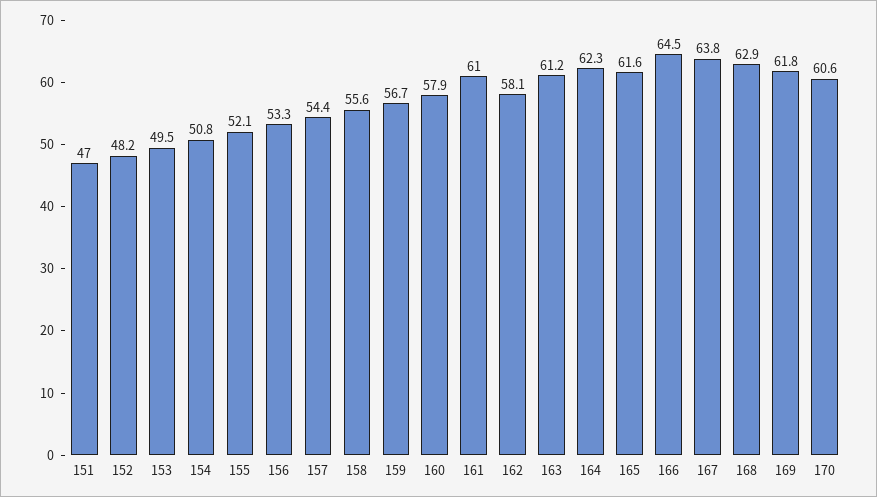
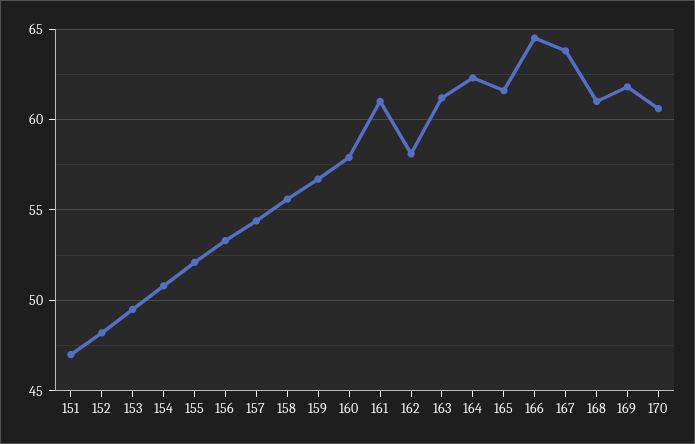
168: 62.9 -> 61

